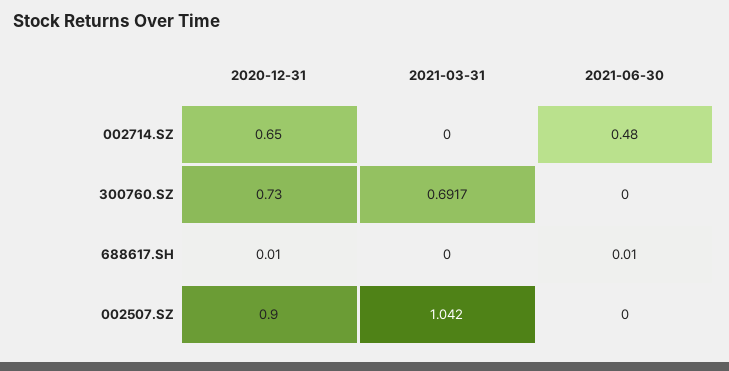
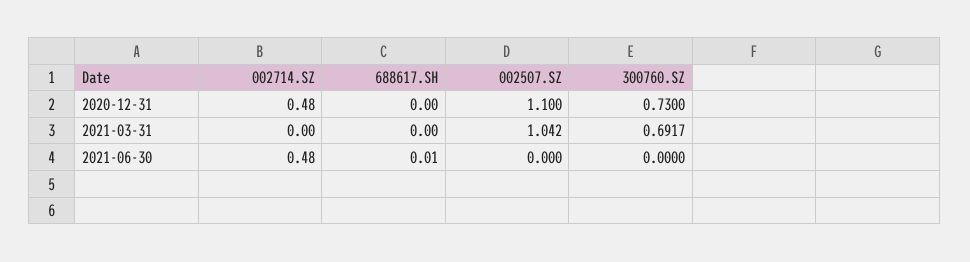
2020-12-31, 002714.SZ: 0.65 -> 0.48
2020-12-31, 688617.SH: 0.01 -> 0
2020-12-31, 002507.SZ: 0.9 -> 1.1

